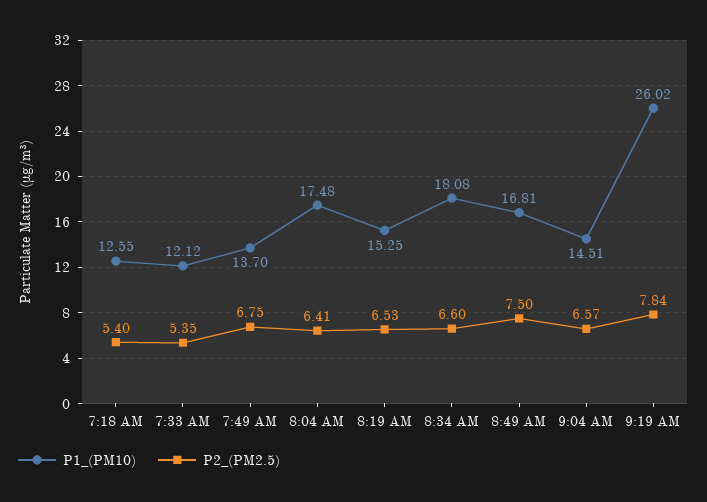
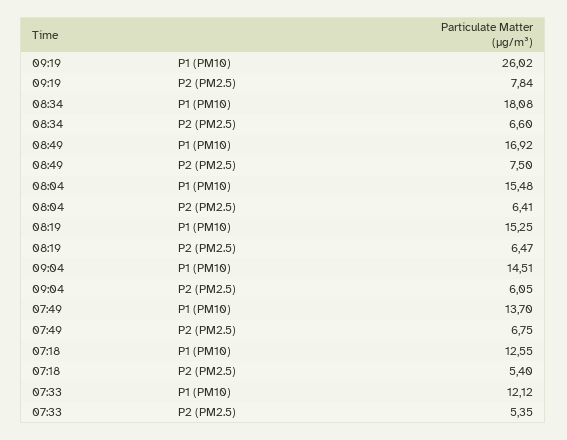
P1_(PM10), 8:04 AM: 17.48 -> 15.48
P2_(PM2.5), 8:19 AM: 6.53 -> 6.47
P1_(PM10), 8:49 AM: 16.81 -> 16.92
P2_(PM2.5), 9:04 AM: 6.57 -> 6.05

